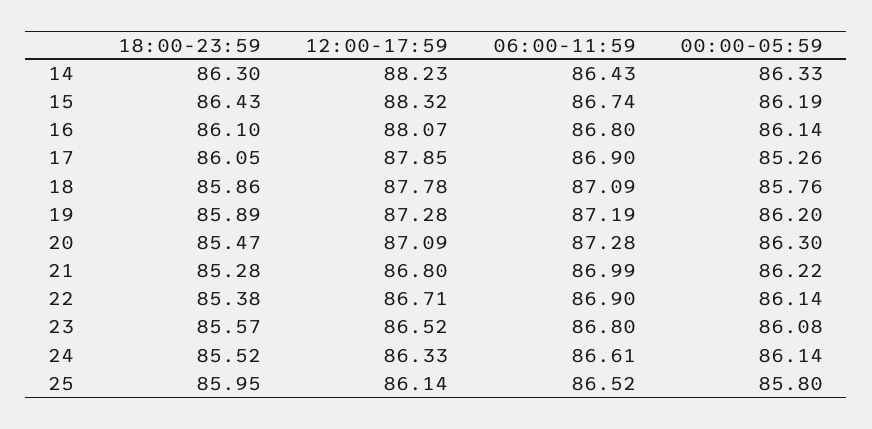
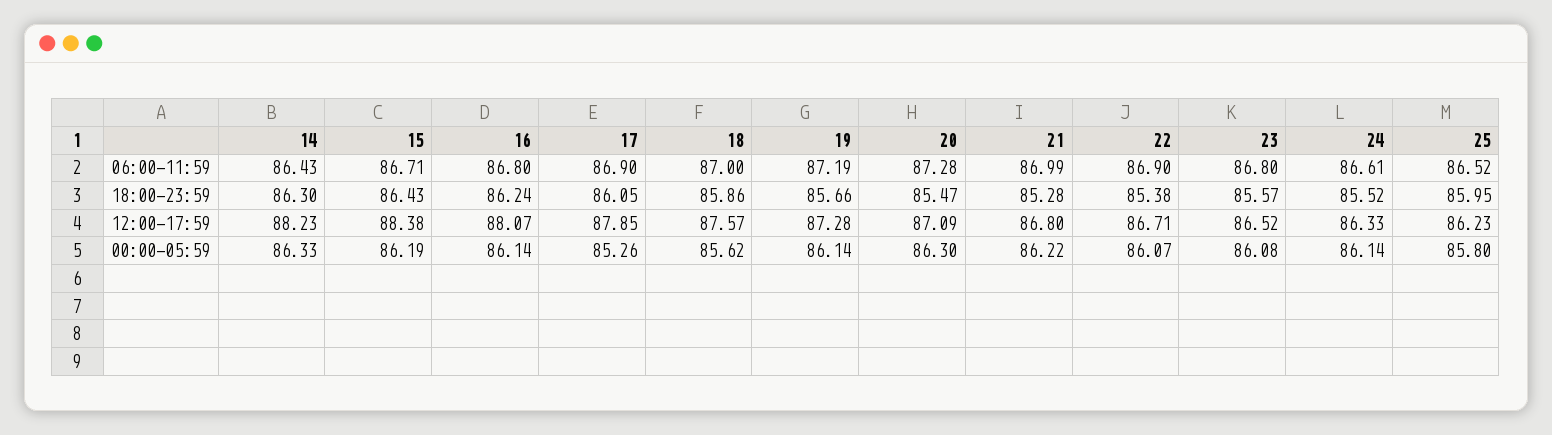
12:00-17:59, 15: 88.32 -> 88.38
06:00-11:59, 15: 86.74 -> 86.71
18:00-23:59, 16: 86.1 -> 86.24
12:00-17:59, 18: 87.78 -> 87.57
06:00-11:59, 18: 87.09 -> 87
00:00-05:59, 18: 85.76 -> 85.62
18:00-23:59, 19: 85.89 -> 85.66
00:00-05:59, 19: 86.2 -> 86.14
00:00-05:59, 22: 86.14 -> 86.07
12:00-17:59, 25: 86.14 -> 86.23

